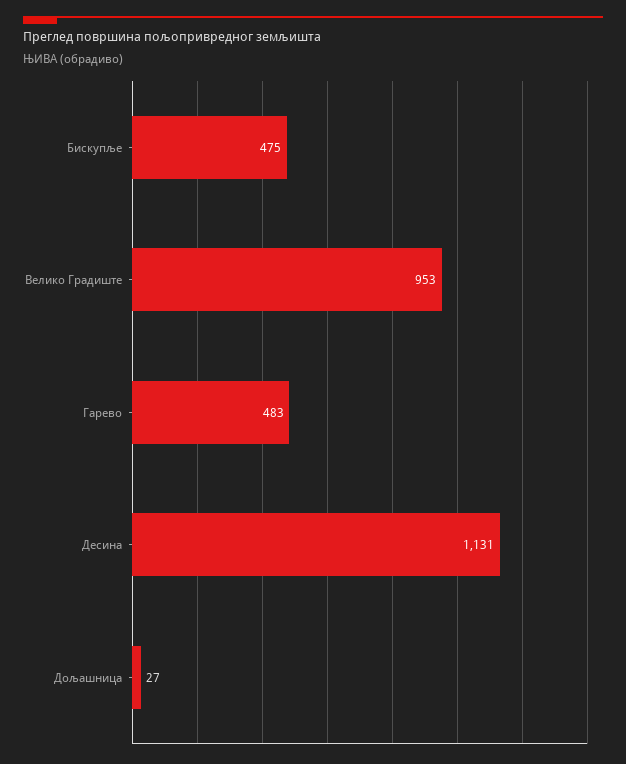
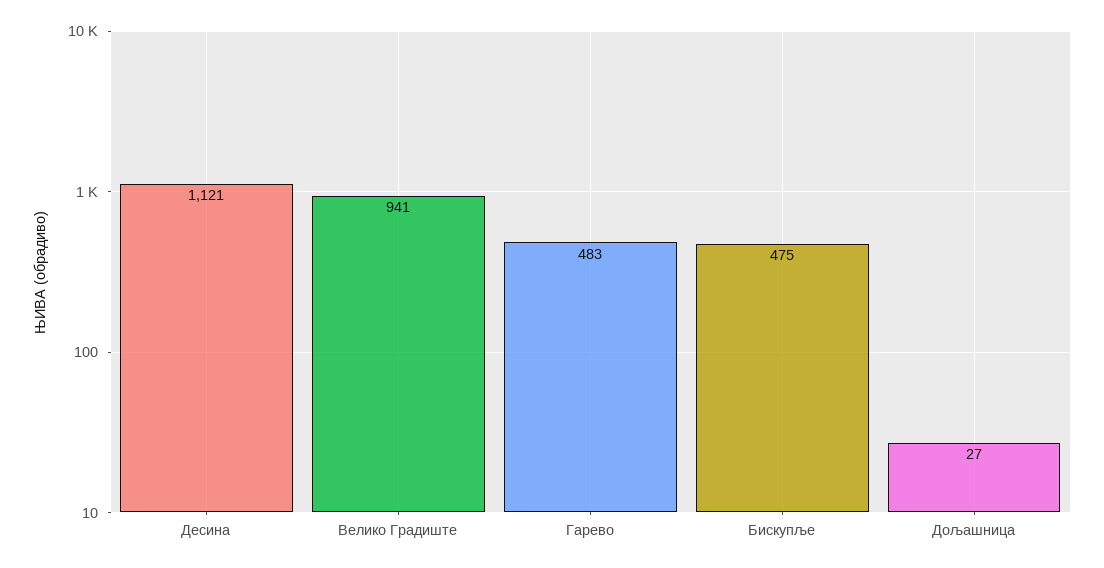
Велико Градиште: 953 -> 941
Десина: 1131 -> 1121

